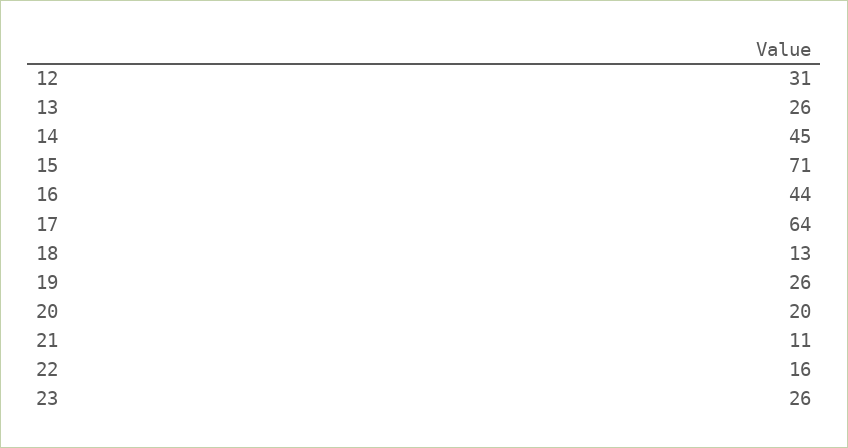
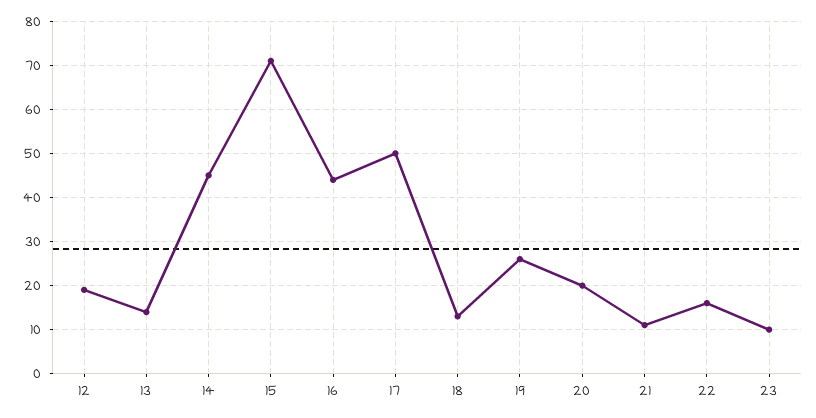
12: 31 -> 20
13: 26 -> 15
17: 64 -> 50
23: 26 -> 10

